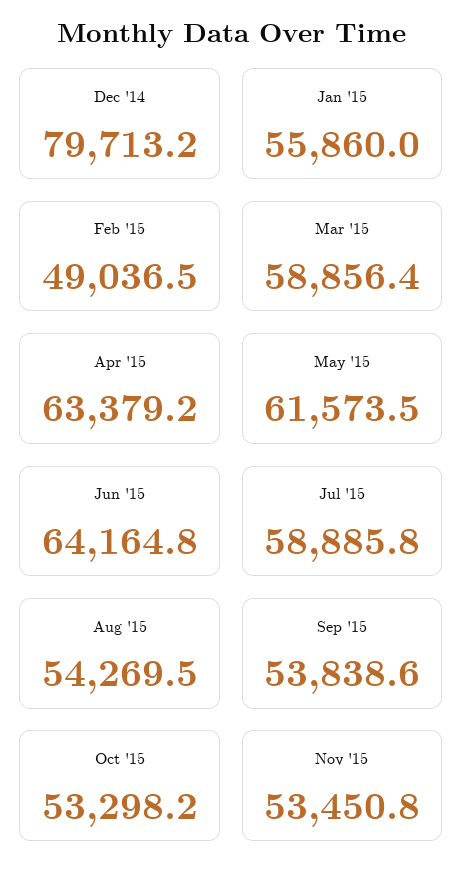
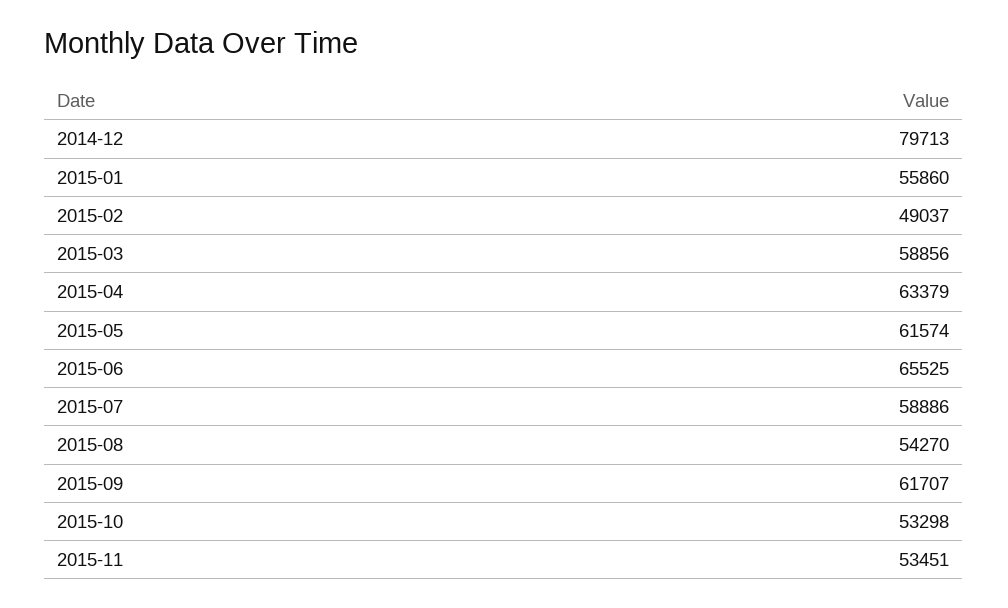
Jun '15: 64164.8 -> 65525
Sep '15: 53838.6 -> 61707

